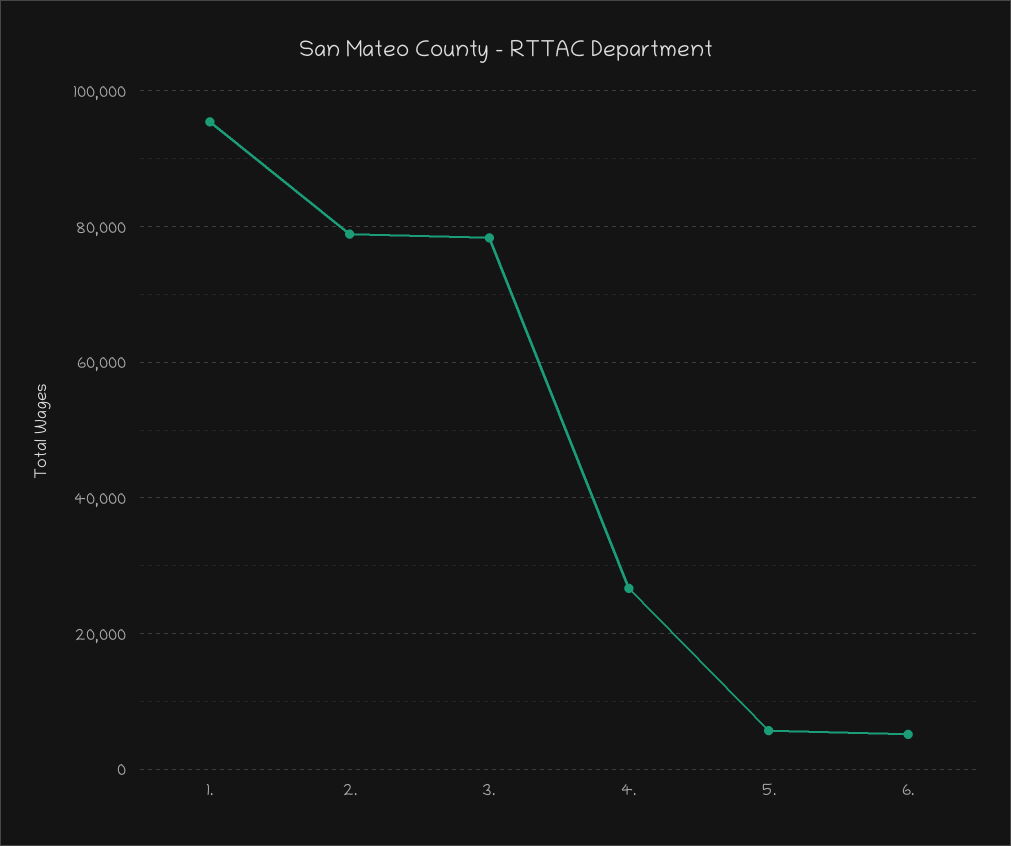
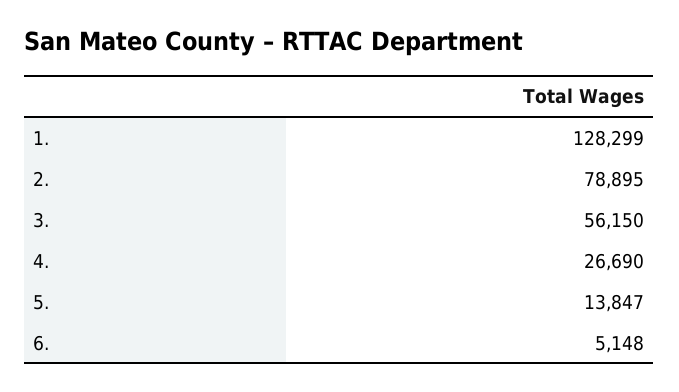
1.: 96000 -> 128299
3.: 78000 -> 56150
5.: 6000 -> 13847

